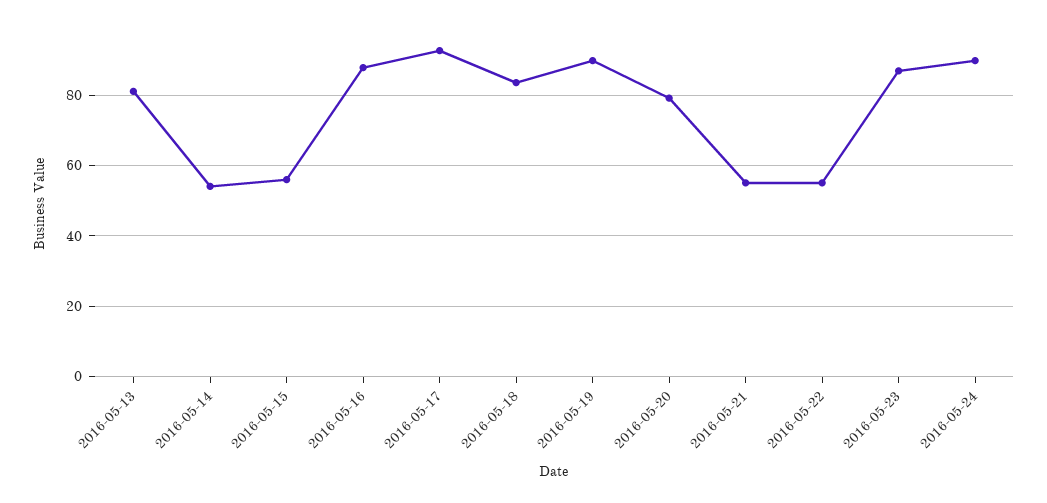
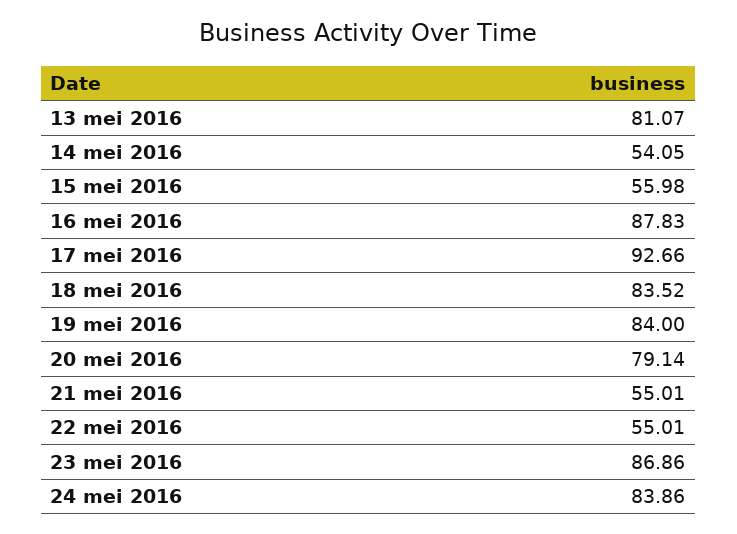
2016-05-19: 90 -> 84
2016-05-24: 90 -> 83.86

